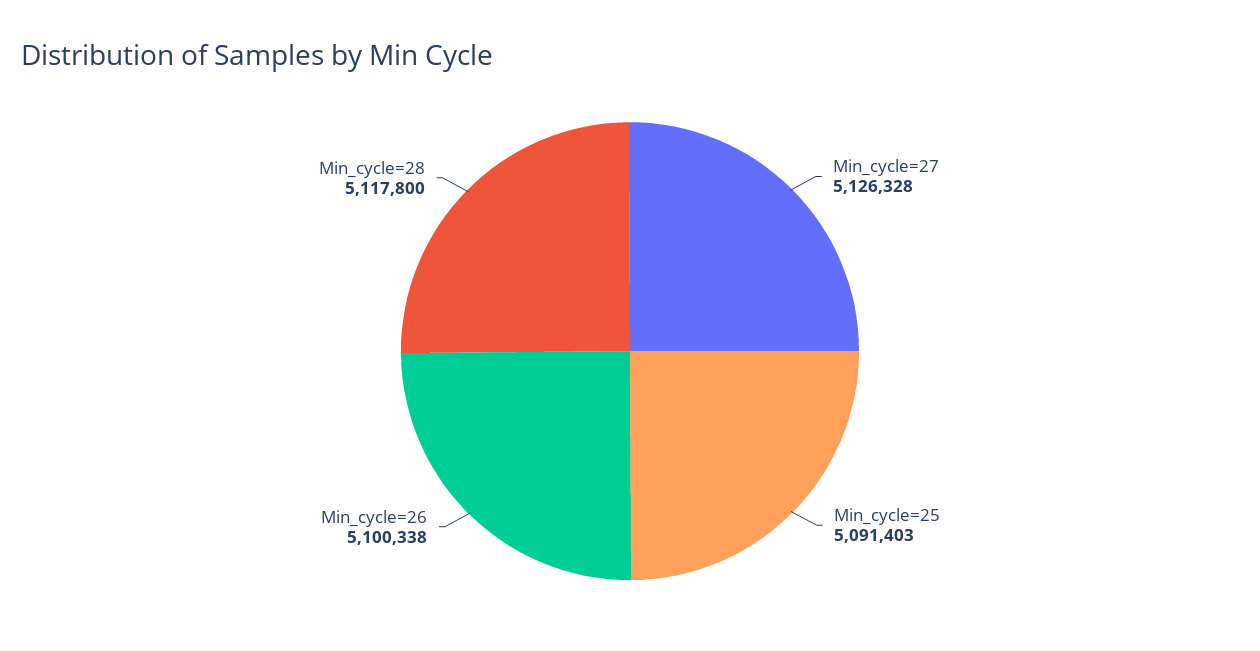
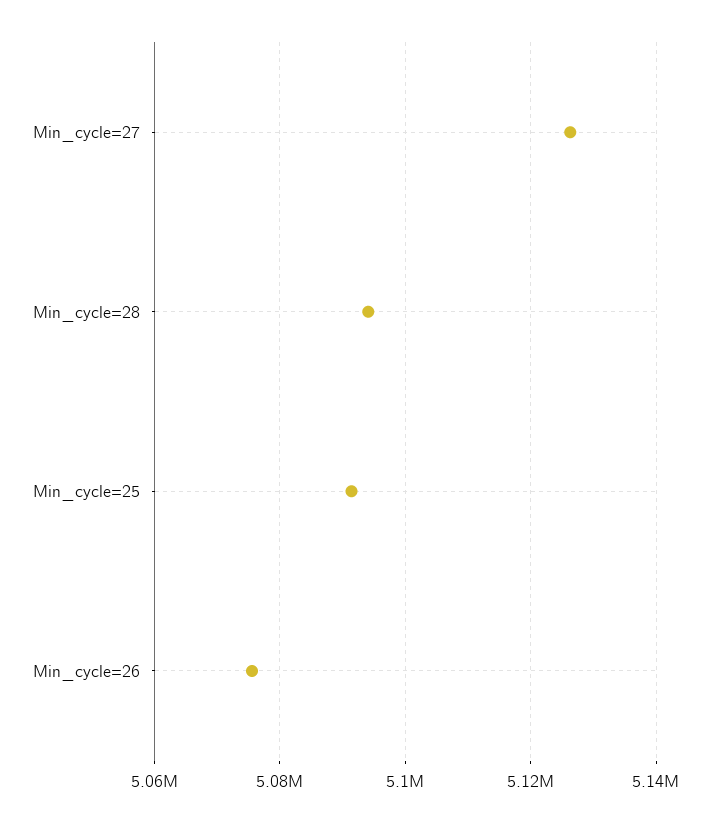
Min_cycle=26: 5100338 -> 5076000
Min_cycle=28: 5117800 -> 5094000

